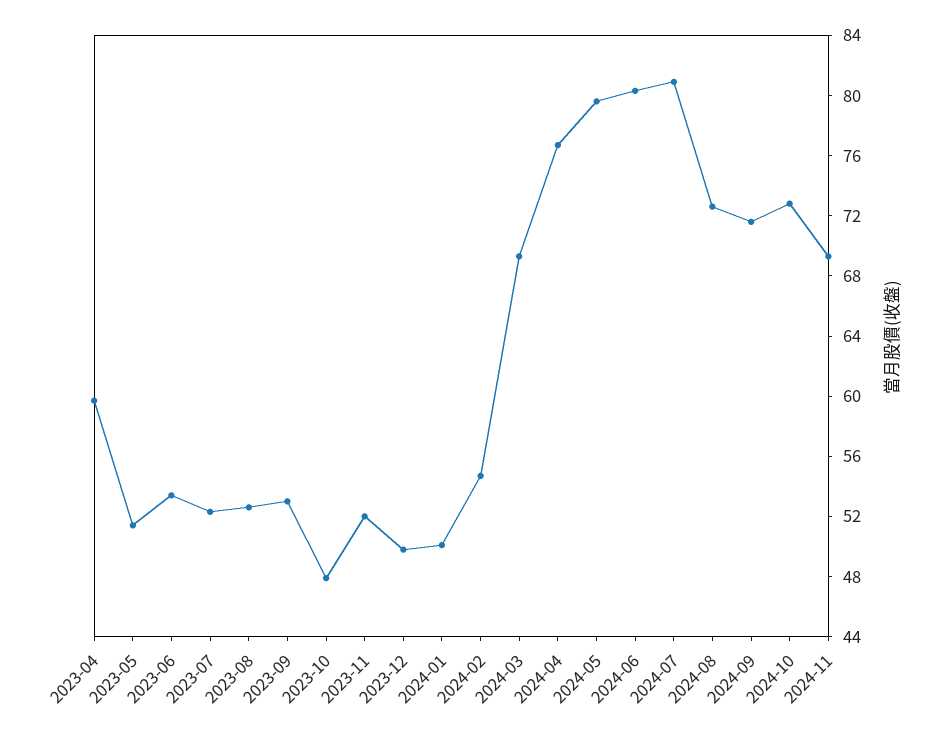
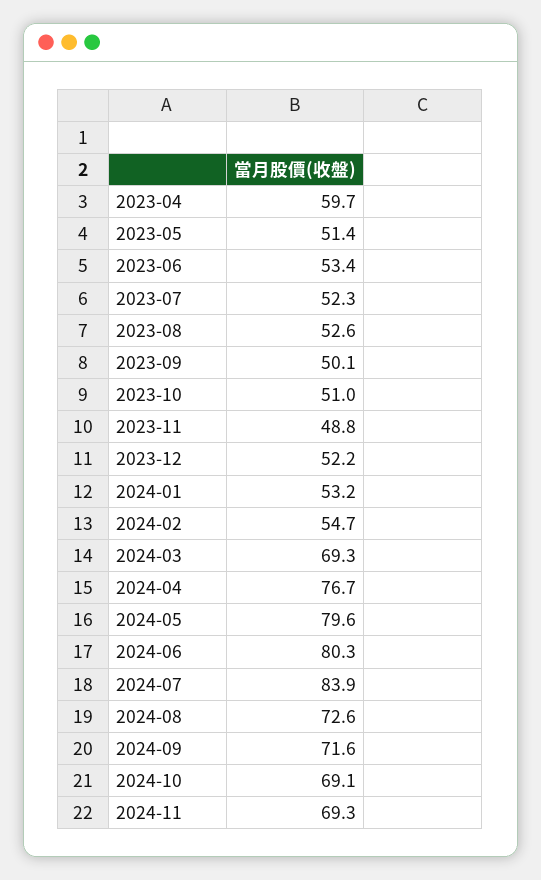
2023-09: 53 -> 50.1
2023-10: 48 -> 51
2023-11: 52 -> 48.8
2023-12: 50 -> 52.2
2024-01: 50 -> 53.2
2024-07: 81 -> 83.9
2024-10: 73 -> 69.1

